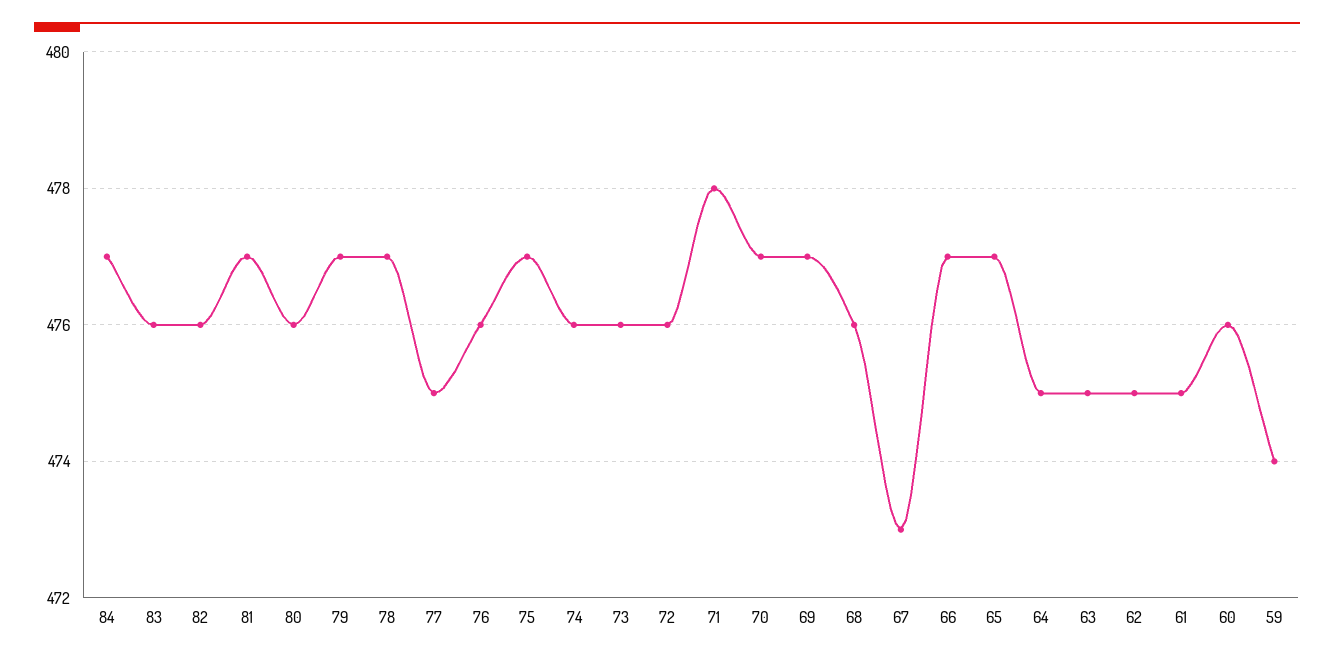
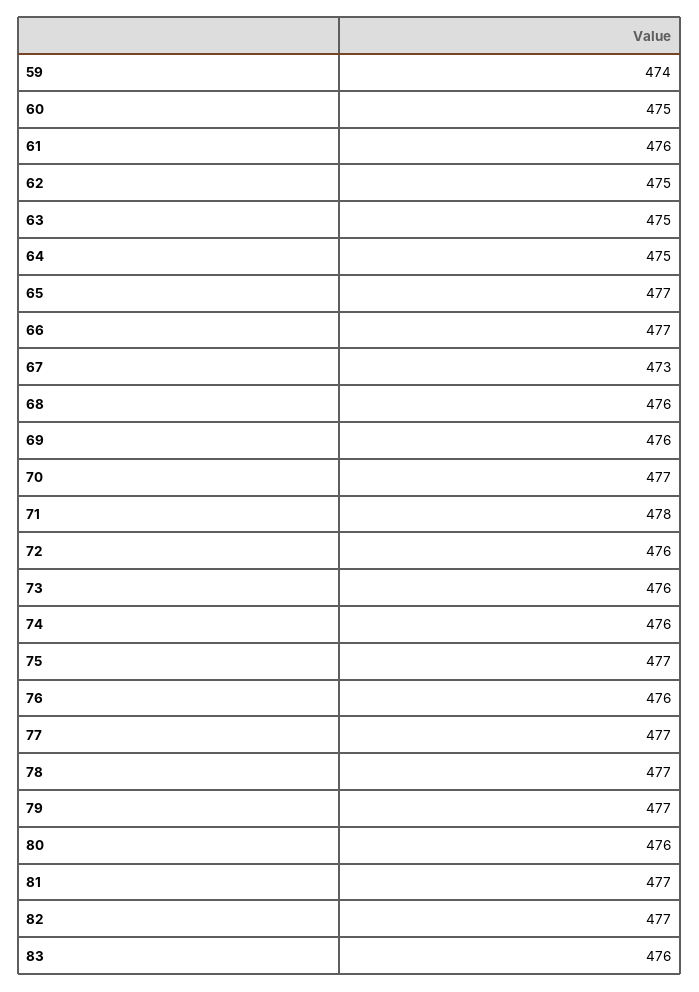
84: 477 -> none
82: 476 -> 477
77: 475 -> 477
69: 477 -> 476
61: 475 -> 476
60: 476 -> 475

